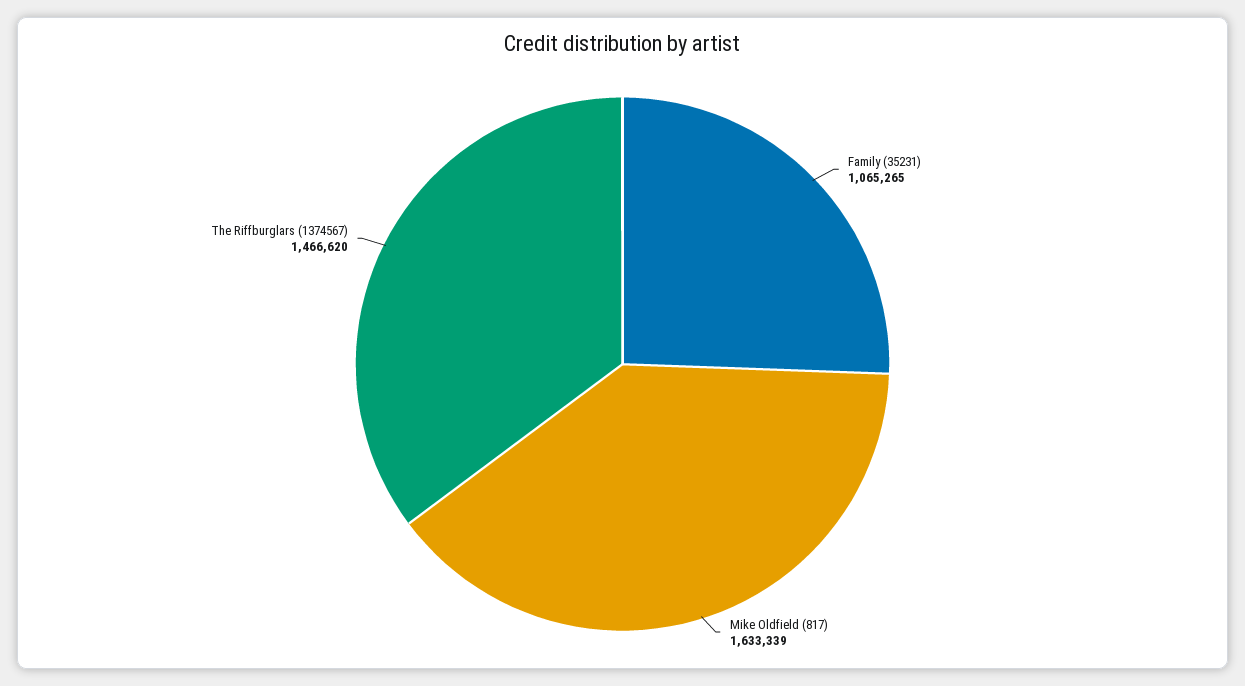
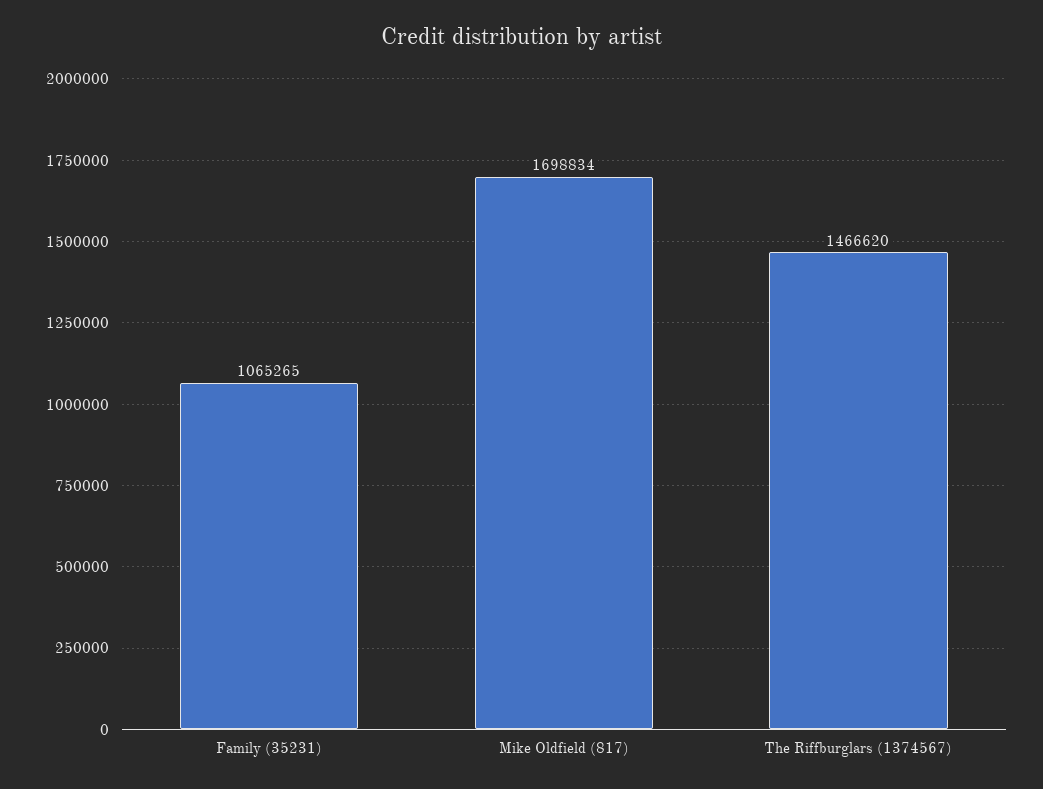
Mike Oldfield (817): 1633339 -> 1698834

